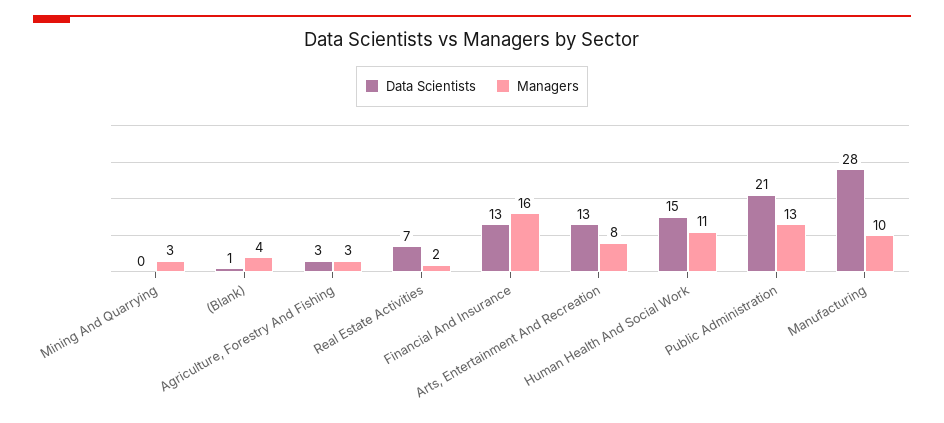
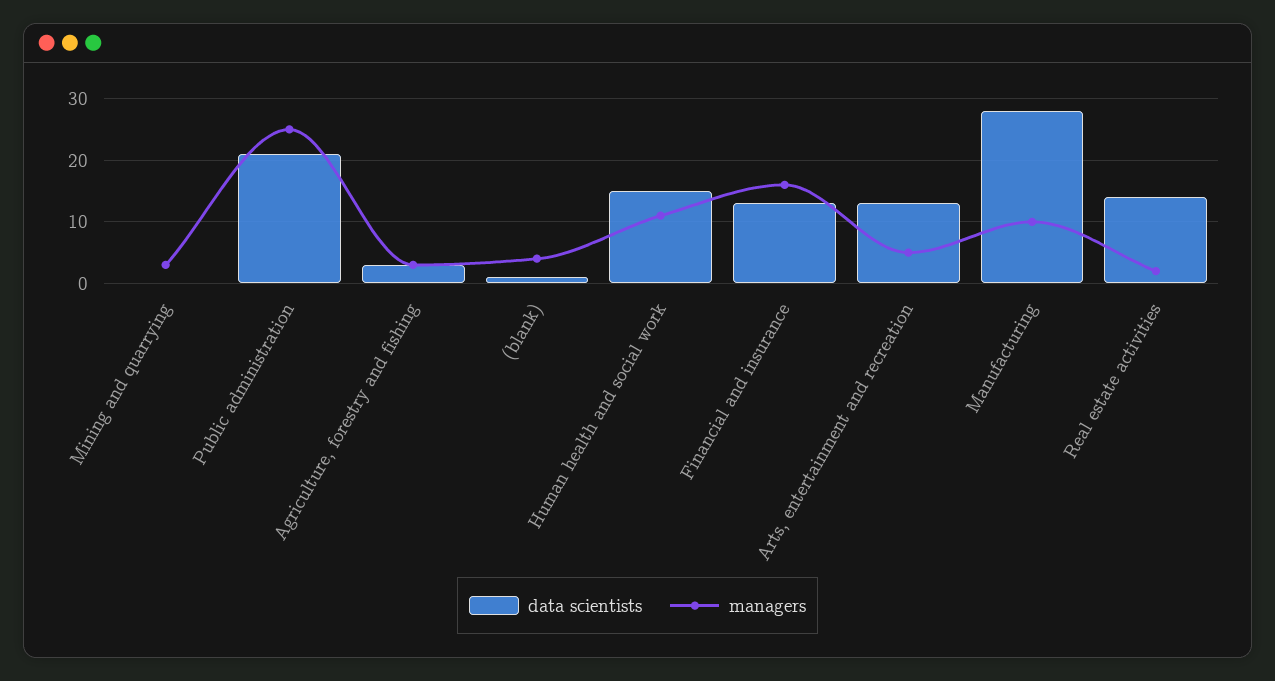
Data Scientists, Real Estate Activities: 7 -> 14
Managers, Arts, Entertainment And Recreation: 8 -> 5
Managers, Public Administration: 13 -> 25

